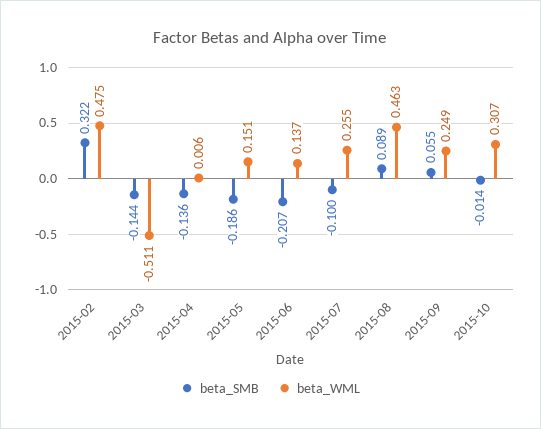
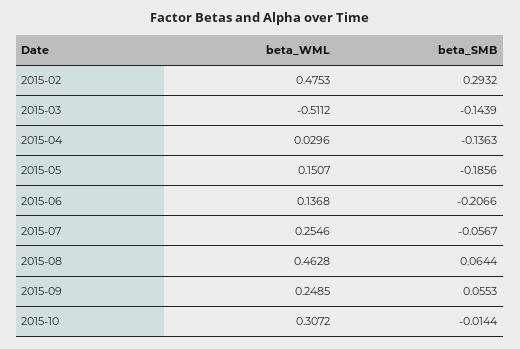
beta_SMB, 2015-02: 0.322 -> 0.2932
beta_WML, 2015-04: 0.006 -> 0.0296
beta_SMB, 2015-07: -0.1 -> -0.0567
beta_SMB, 2015-08: 0.089 -> 0.0644

